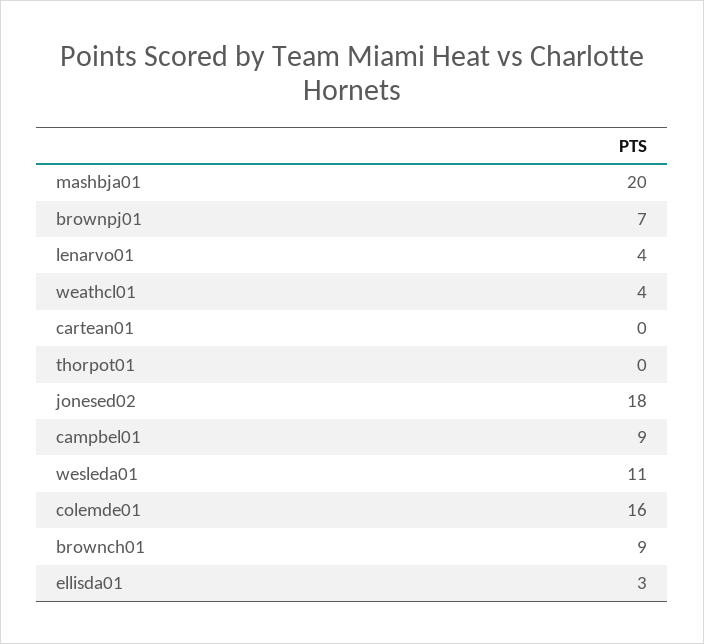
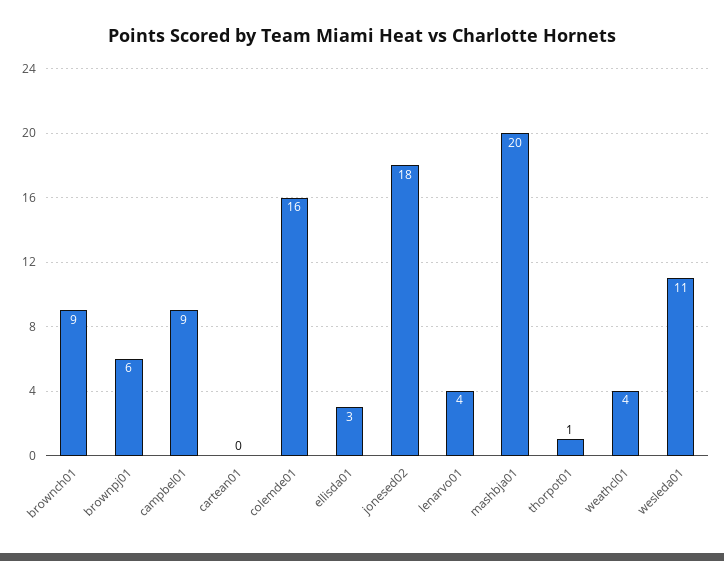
brownpj01: 7 -> 6
thorpot01: 0 -> 1

